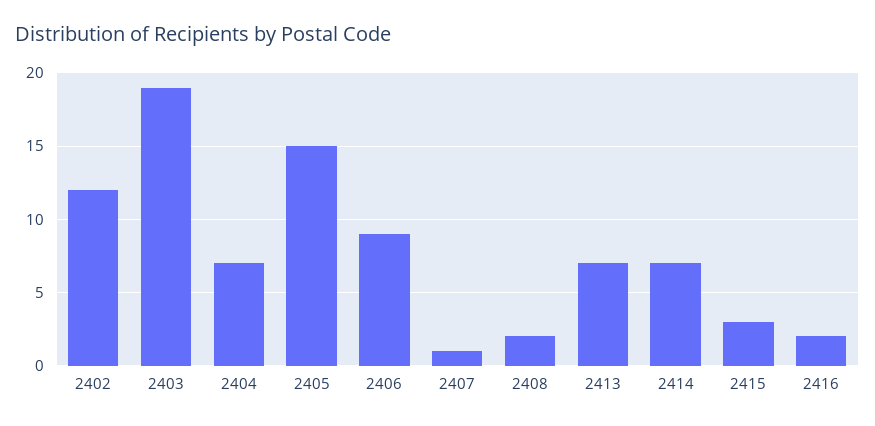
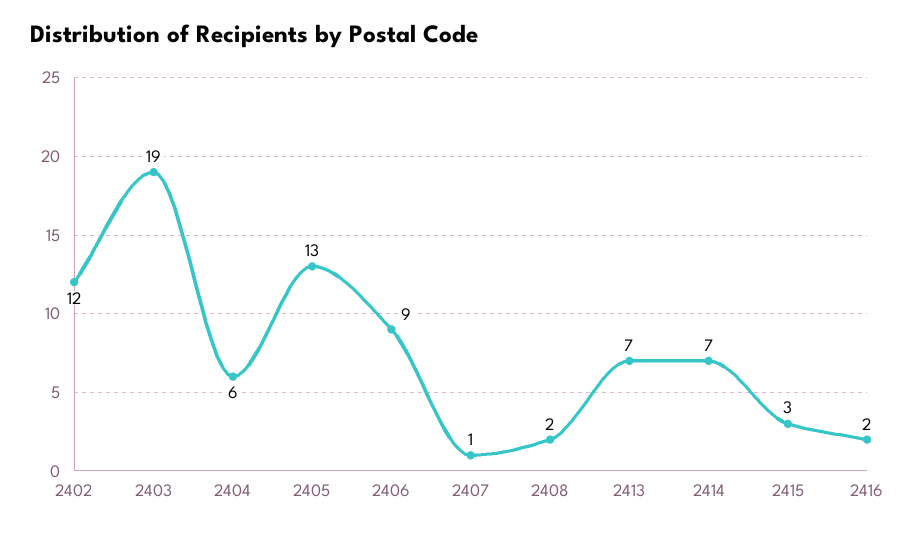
2404: 7 -> 6
2405: 15 -> 13

